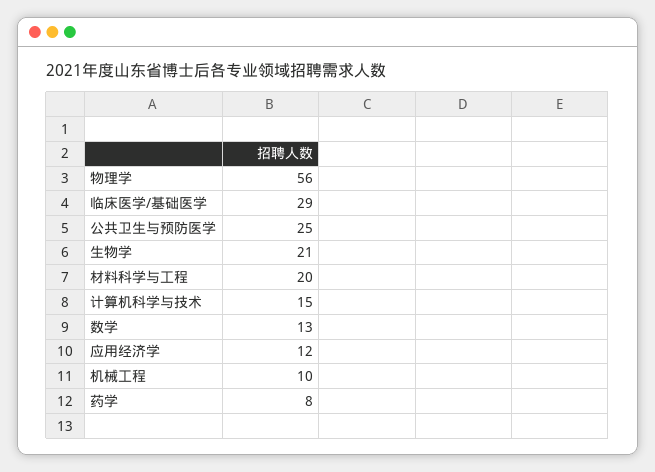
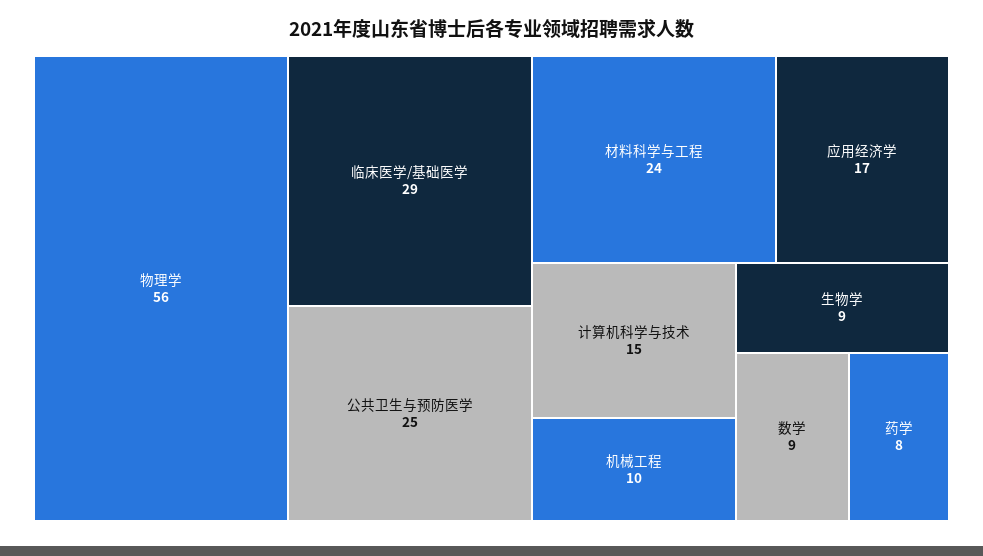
生物学: 21 -> 9
材料科学与工程: 20 -> 24
数学: 13 -> 9
应用经济学: 12 -> 17

